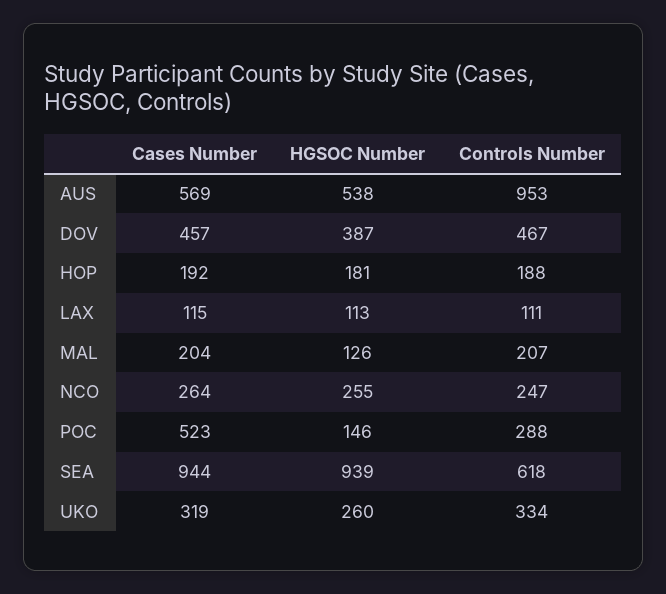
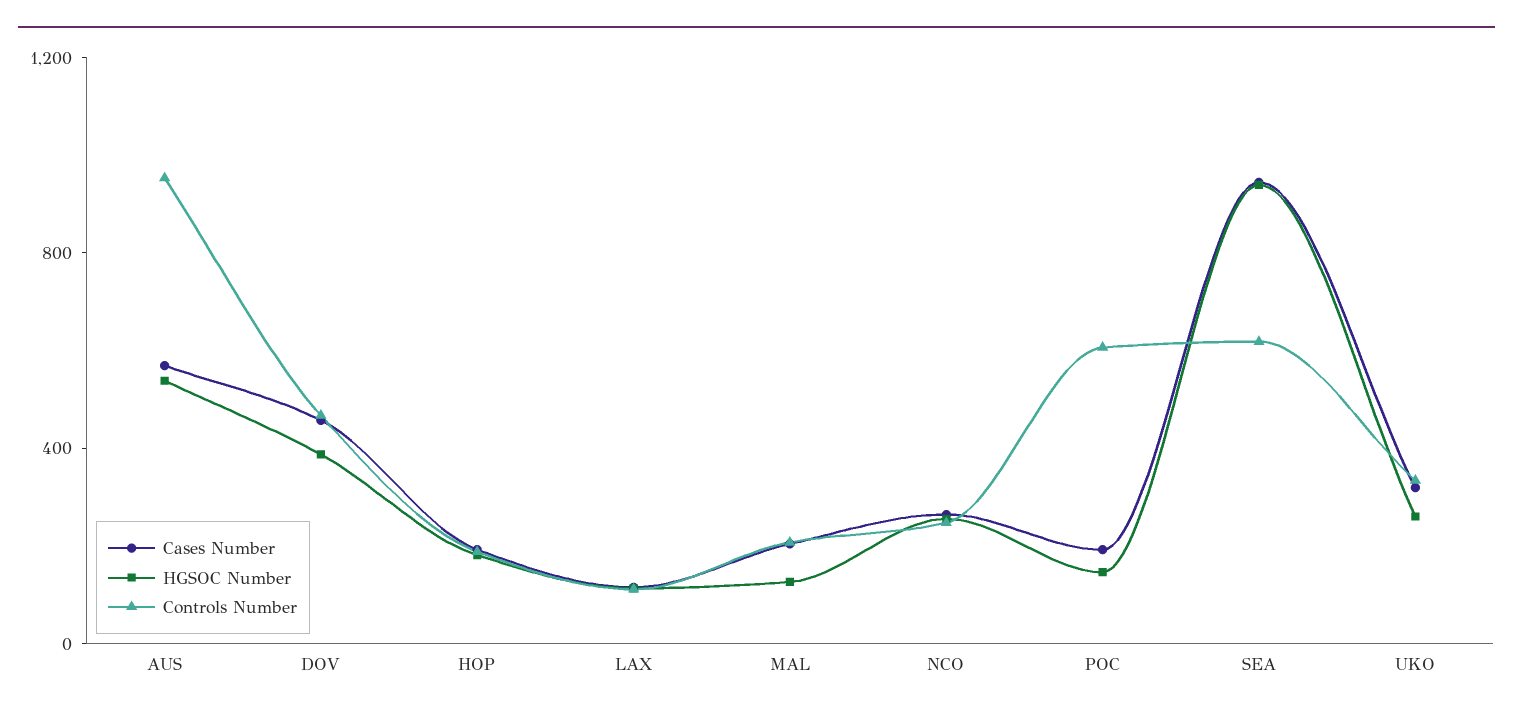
Cases Number, POC: 523 -> 200
Controls Number, POC: 288 -> 600

